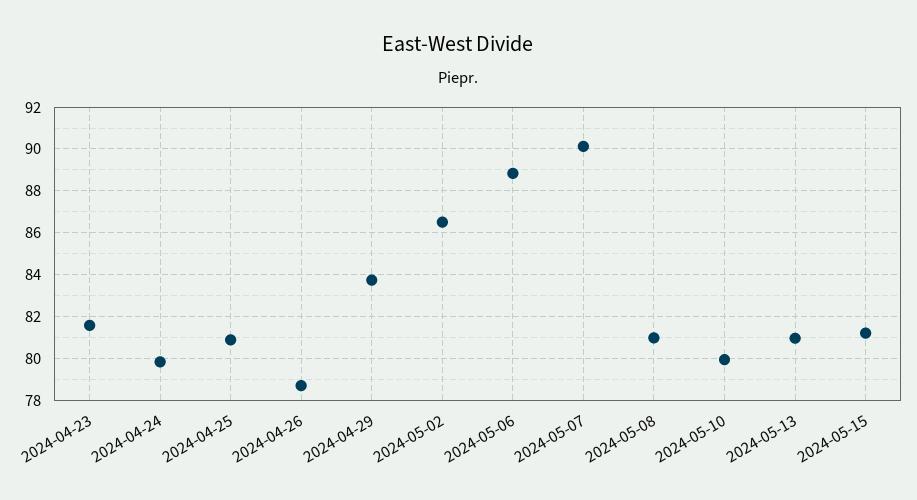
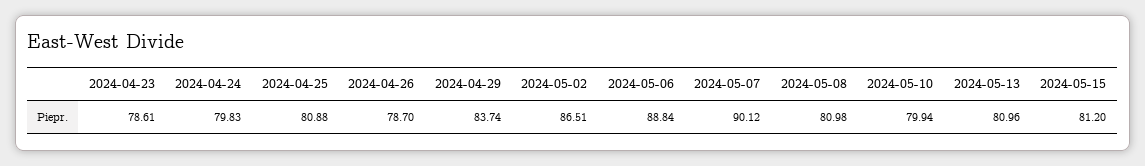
2024-04-23: 81.5 -> 78.61

